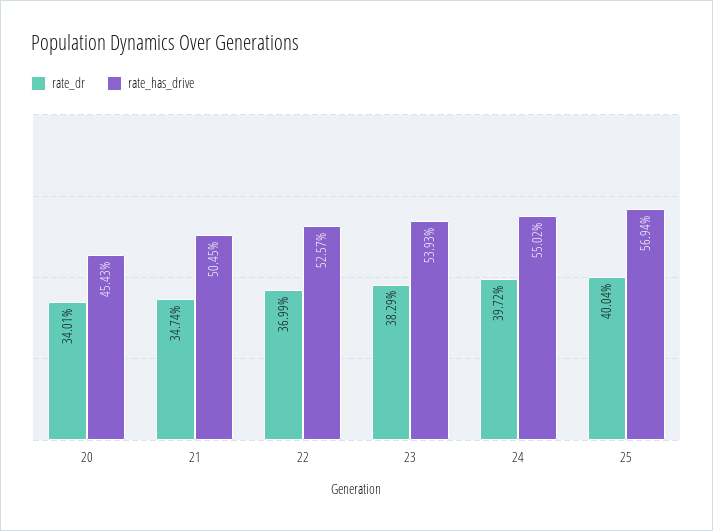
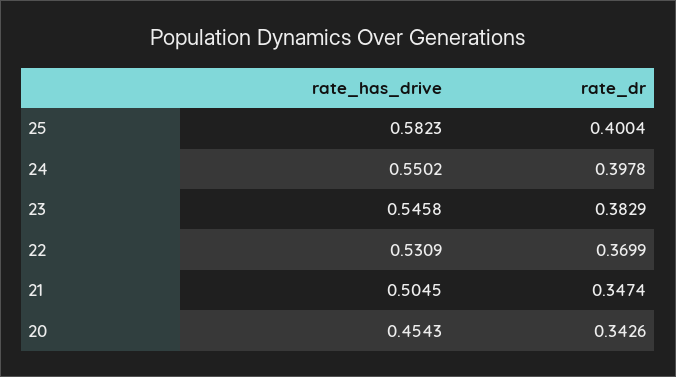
rate_dr, 20: 0.3401 -> 0.3426
rate_has_drive, 22: 0.5257 -> 0.5309
rate_has_drive, 23: 0.5393 -> 0.5458
rate_dr, 24: 0.3972 -> 0.3978
rate_has_drive, 25: 0.5694 -> 0.5823

